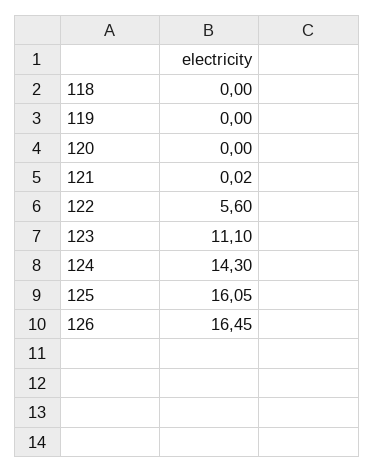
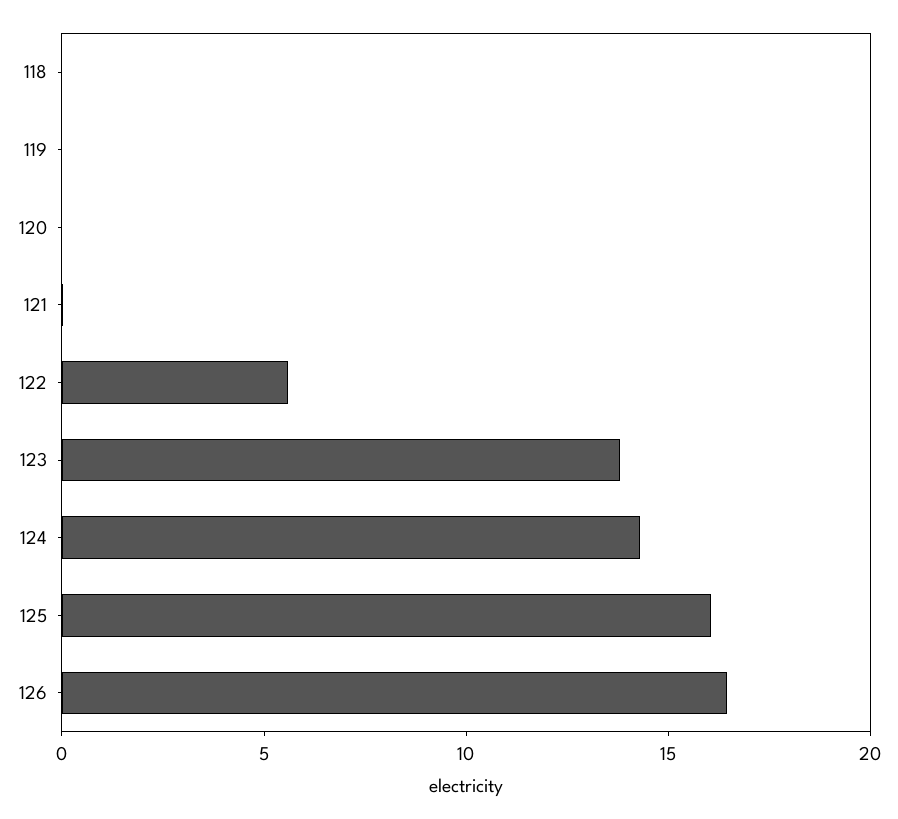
123: 11.1 -> 14

